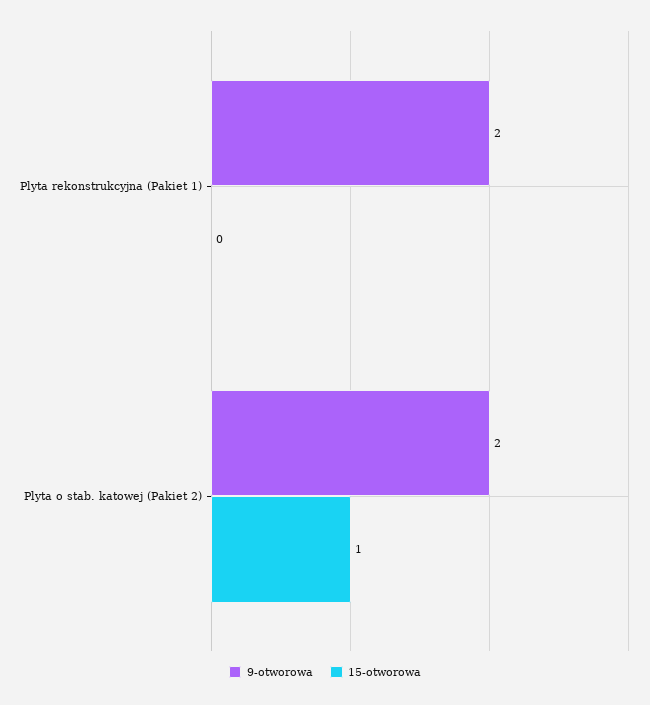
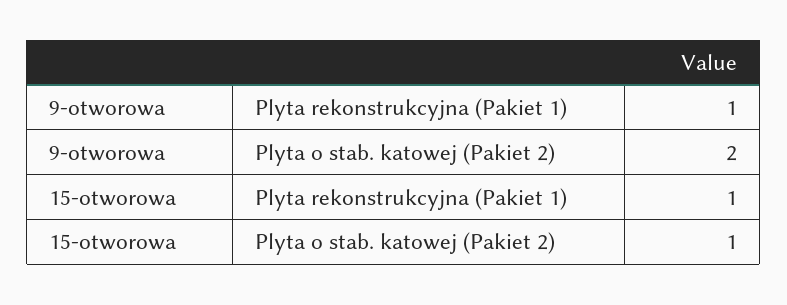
9-otworowa, Plyta rekonstrukcyjna (Pakiet 1): 2 -> 1
15-otworowa, Plyta rekonstrukcyjna (Pakiet 1): 0 -> 1

